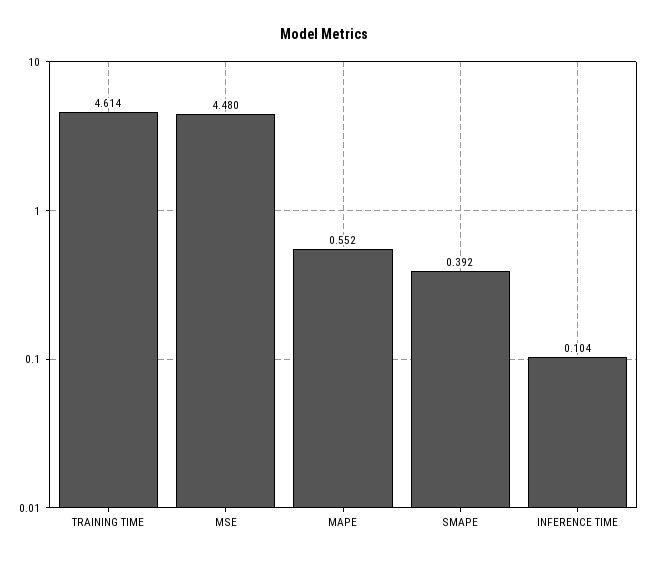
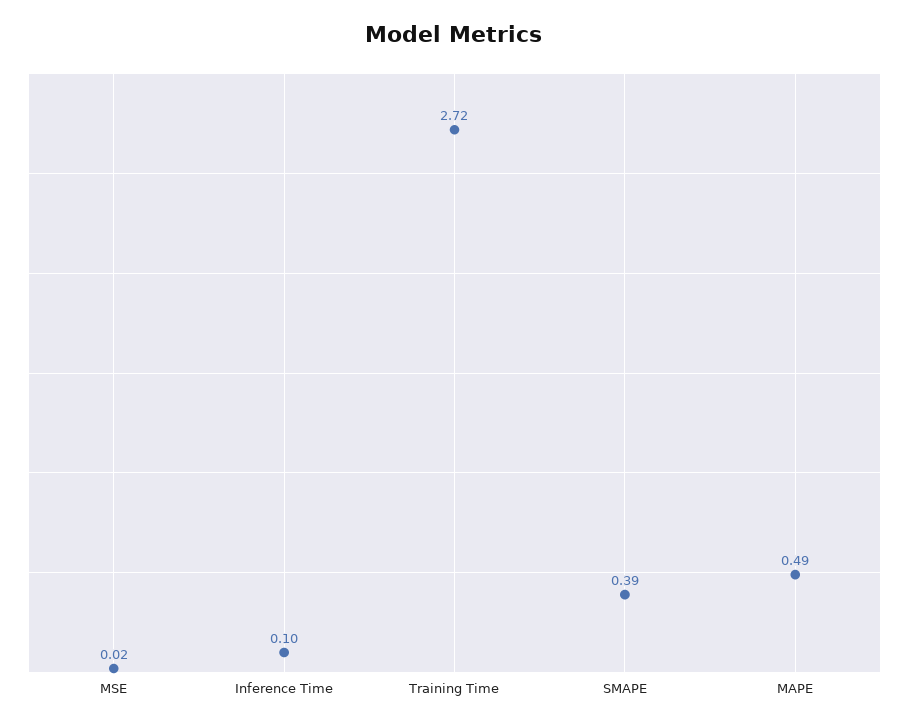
TRAINING TIME: 4.614 -> 2.72
MSE: 4.48 -> 0.02
MAPE: 0.552 -> 0.49

